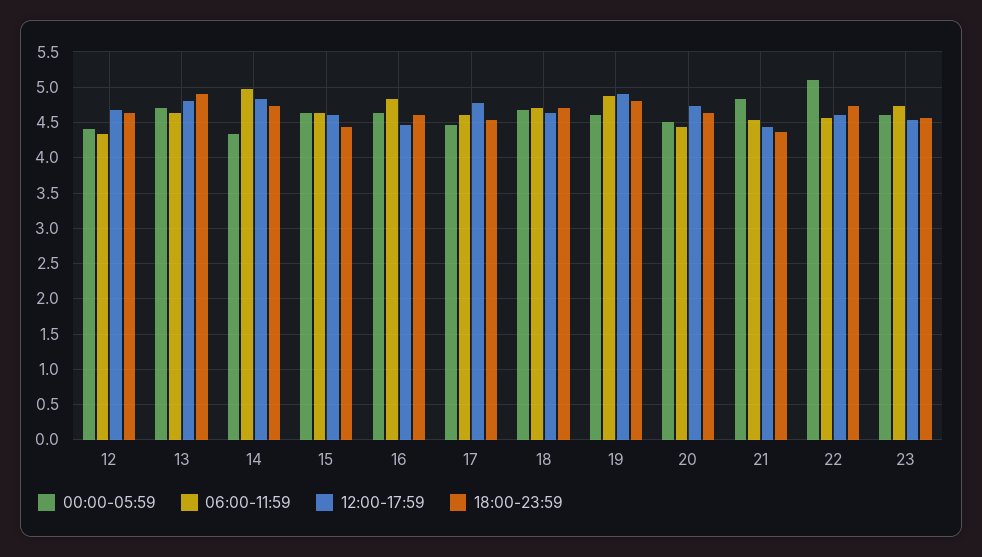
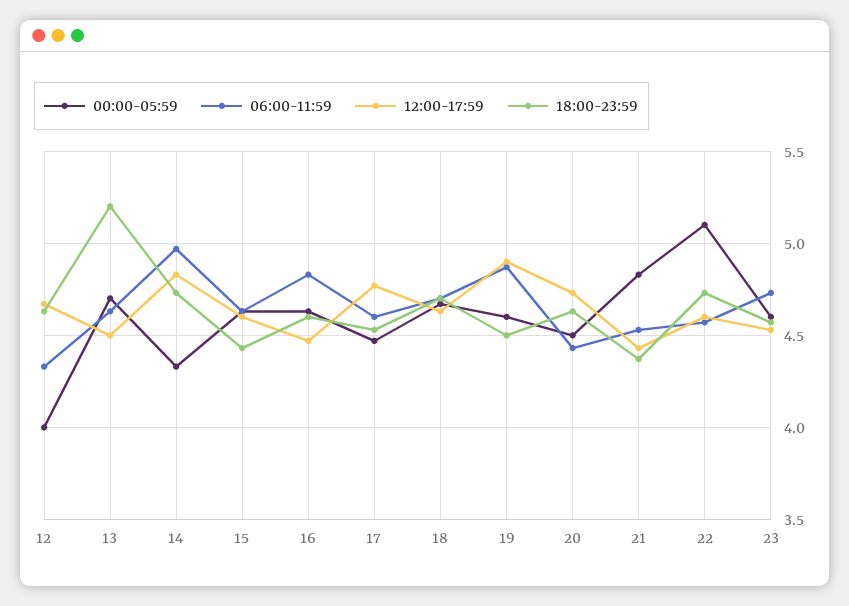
00:00-05:59, 12: 4.4 -> 4
12:00-17:59, 13: 4.8 -> 4.5
18:00-23:59, 13: 4.9 -> 5.2
18:00-23:59, 19: 4.8 -> 4.5

